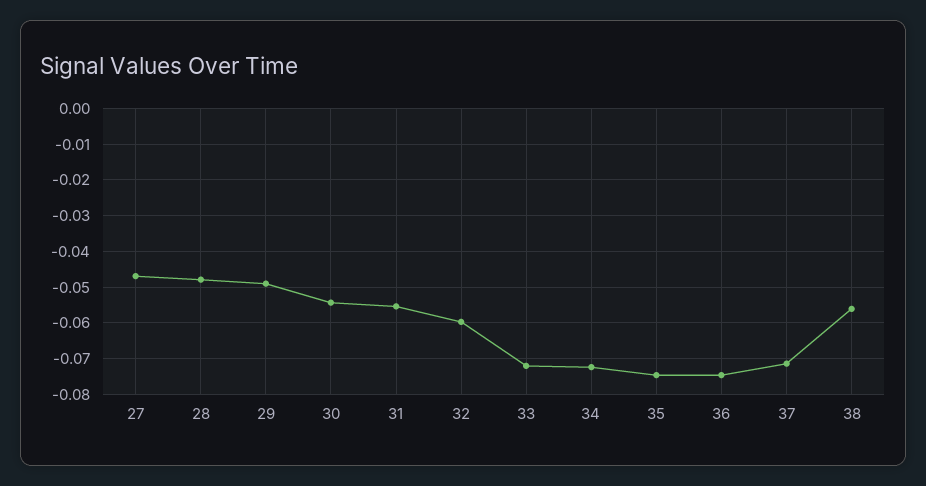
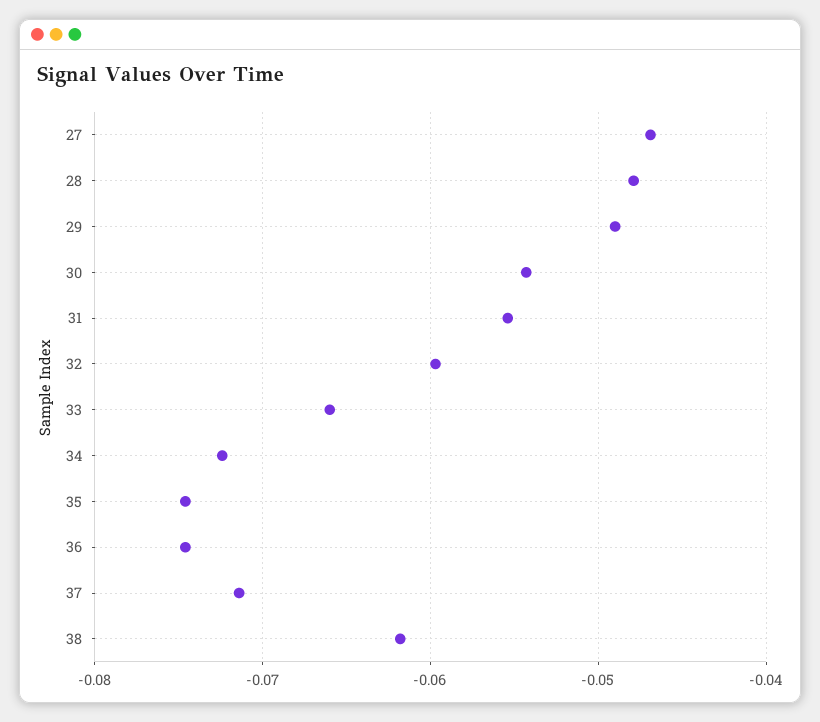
33: -0.072 -> -0.066
38: -0.056 -> -0.062

